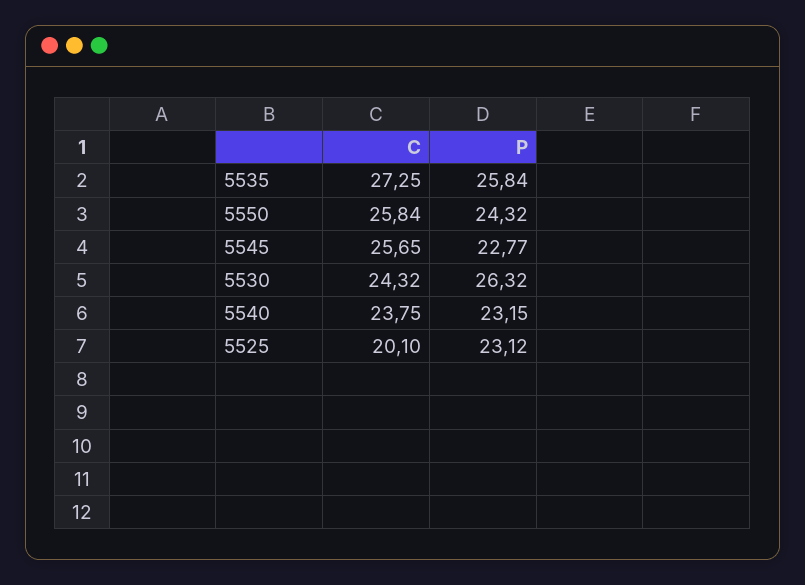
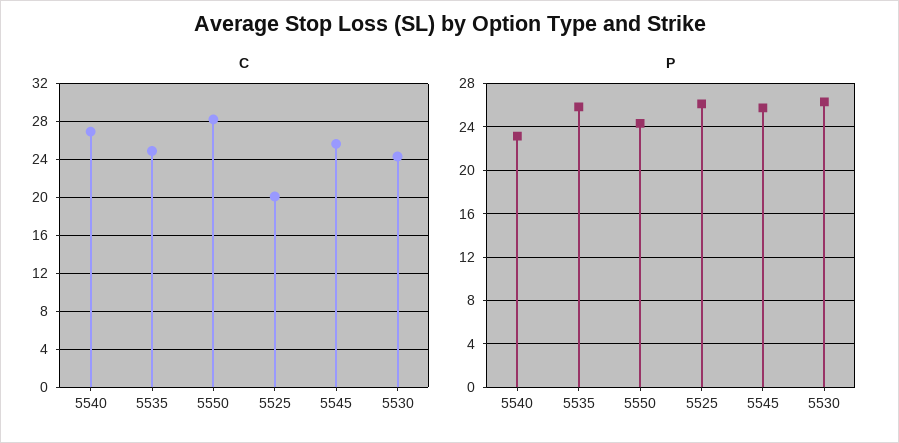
C, 5535: 27.25 -> 25
C, 5550: 25.84 -> 28
P, 5545: 22.77 -> 26
C, 5540: 23.75 -> 27
P, 5525: 23.12 -> 26

